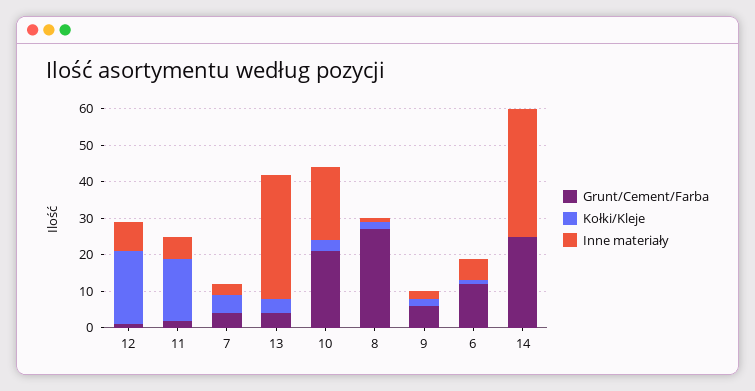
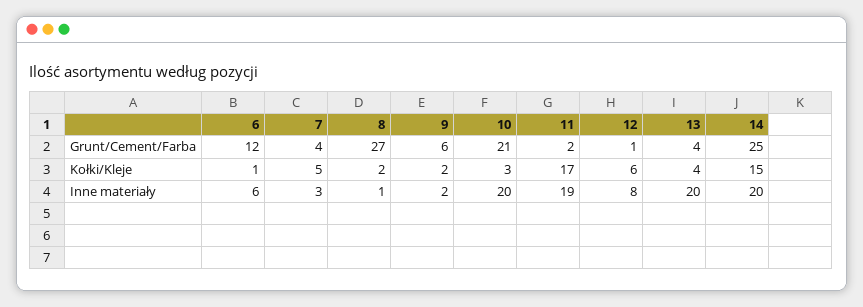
Kołki/Kleje, 12: 20 -> 6
Inne materiały, 11: 5 -> 19
Inne materiały, 13: 35 -> 20
Kołki/Kleje, 14: 0 -> 15
Inne materiały, 14: 35 -> 20

